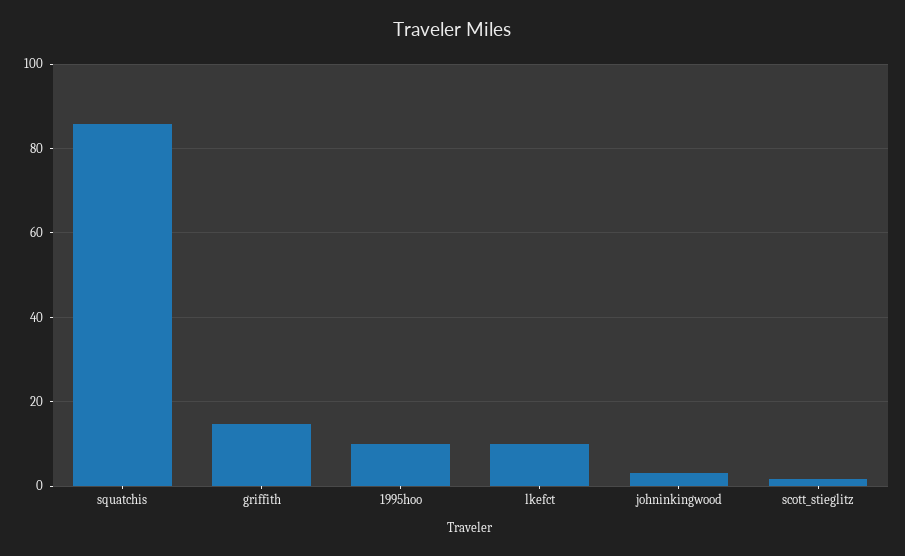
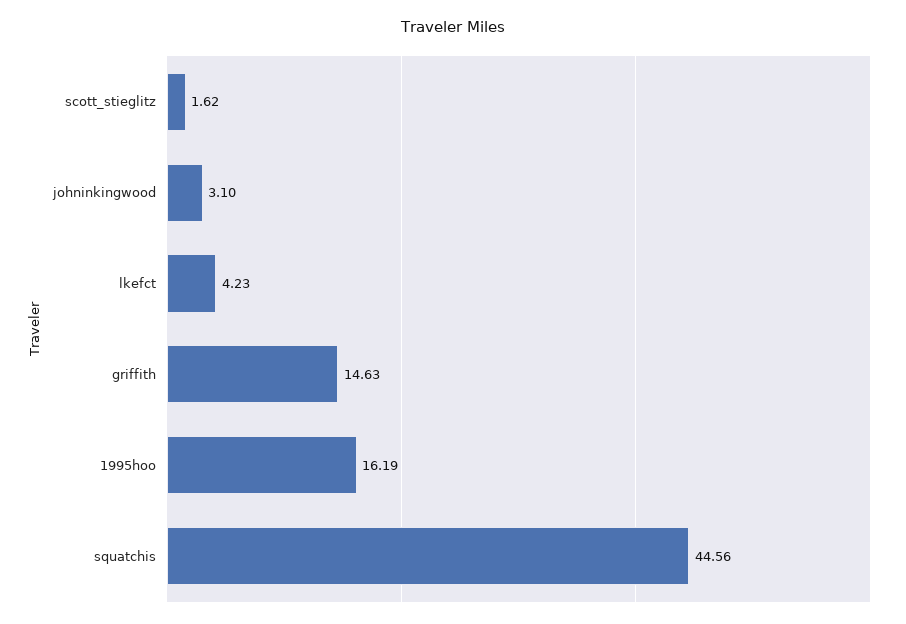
squatchis: 86 -> 44.56
1995hoo: 10 -> 16.19
lkefct: 10 -> 4.23

